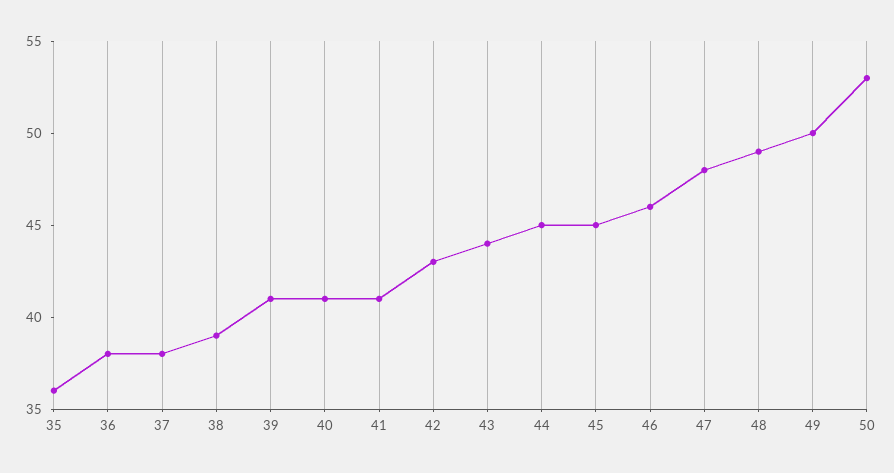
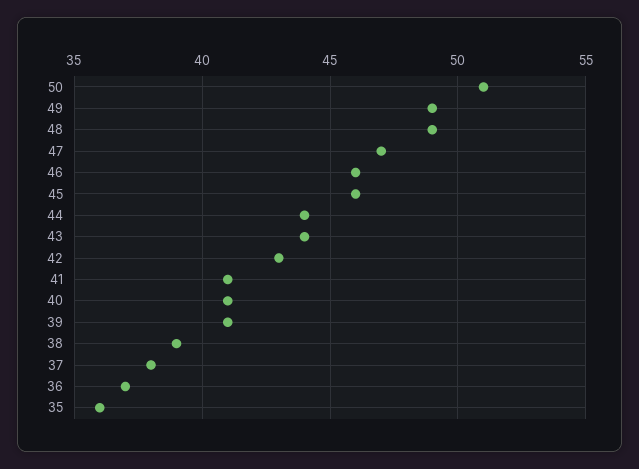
36: 38 -> 37
44: 45 -> 44
45: 45 -> 46
47: 48 -> 47
49: 50 -> 49
50: 53 -> 51

